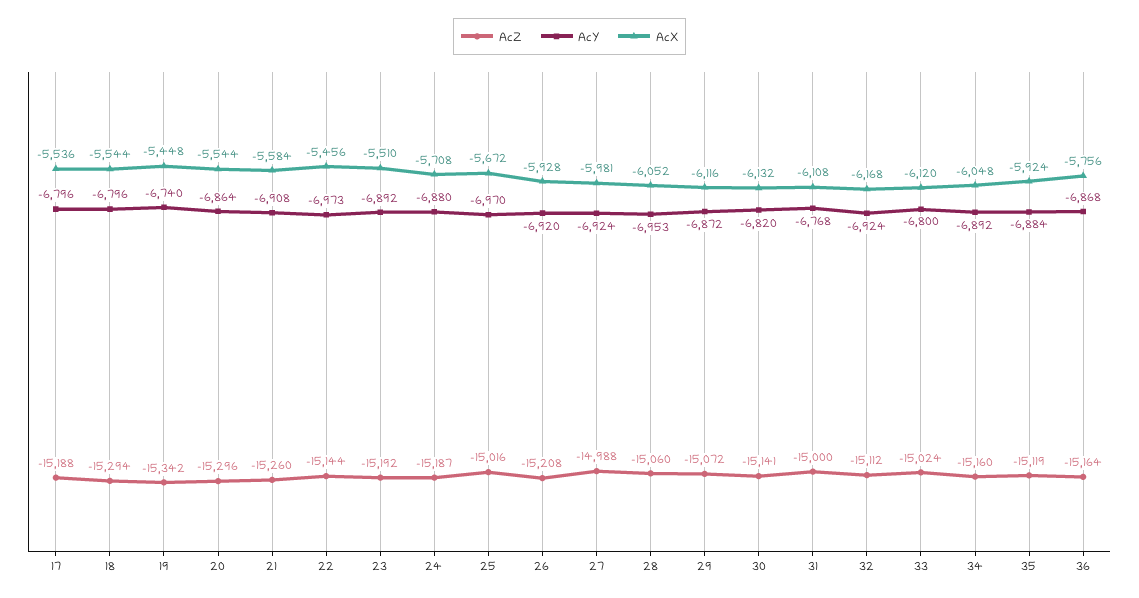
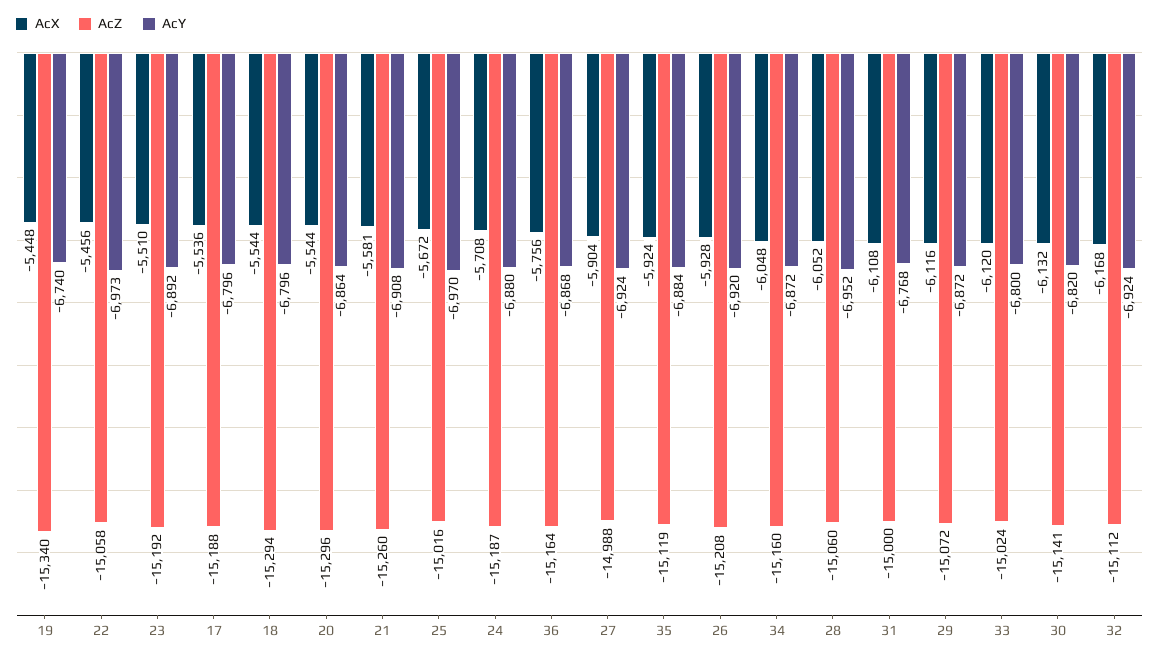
AcZ, 19: -15342 -> -15340
AcX, 21: -5584 -> -5581
AcZ, 22: -15144 -> -15058
AcX, 27: -5981 -> -5904
AcY, 28: -6953 -> -6952
AcY, 34: -6892 -> -6872

